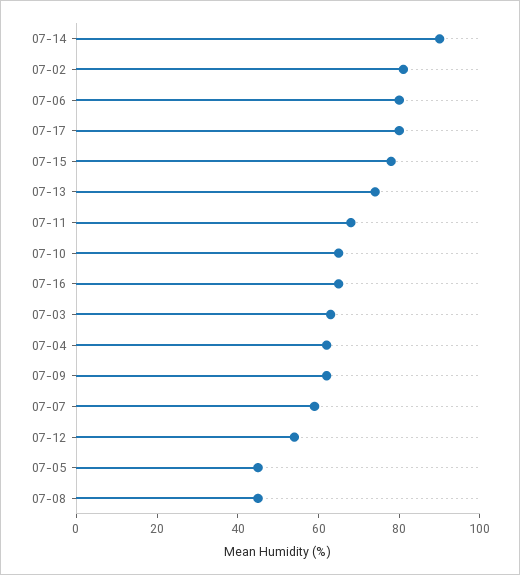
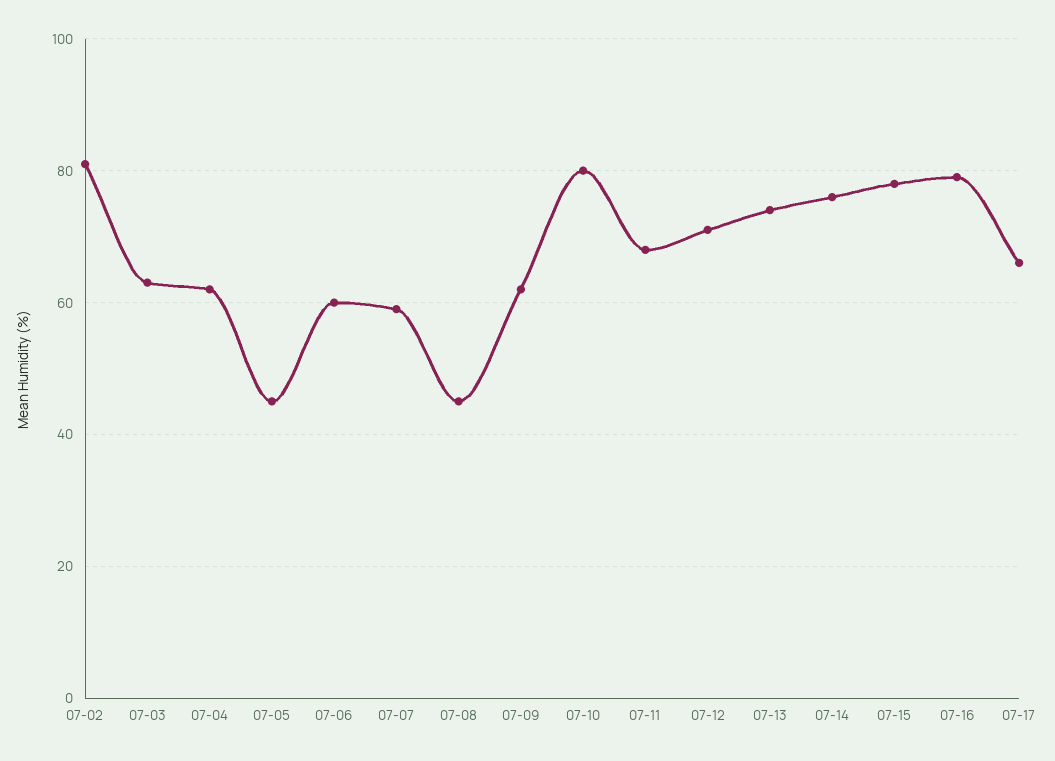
07-14: 90 -> 75
07-06: 80 -> 60
07-17: 80 -> 65
07-10: 65 -> 80
07-16: 65 -> 80
07-12: 55 -> 70

